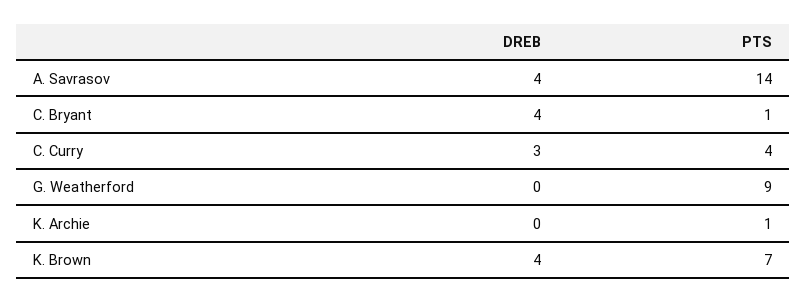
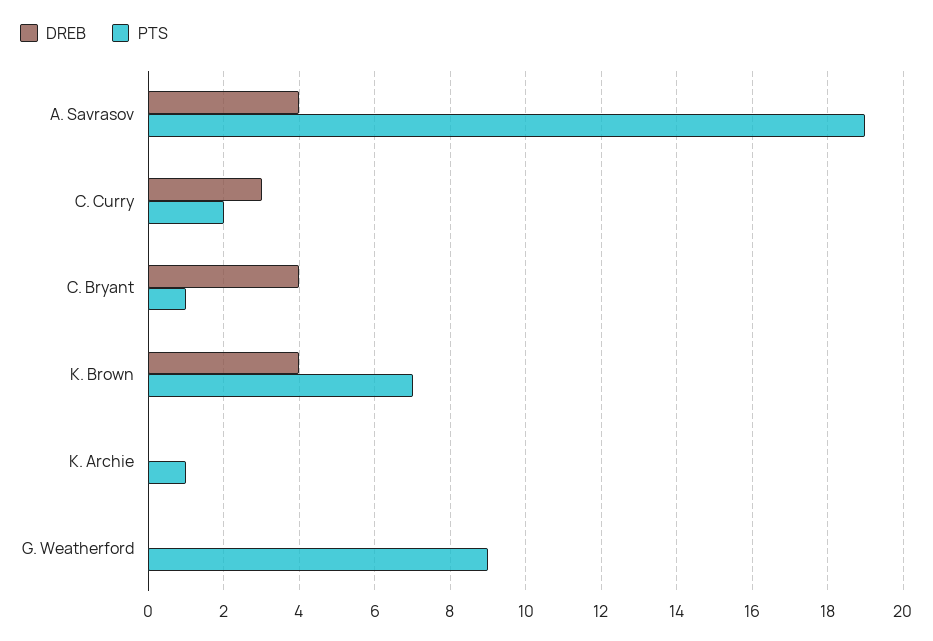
PTS, A. Savrasov: 14 -> 19
PTS, C. Curry: 4 -> 2

